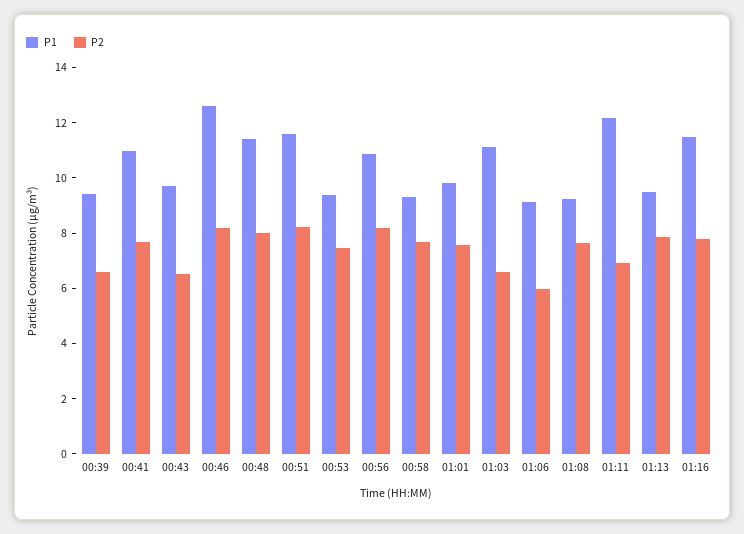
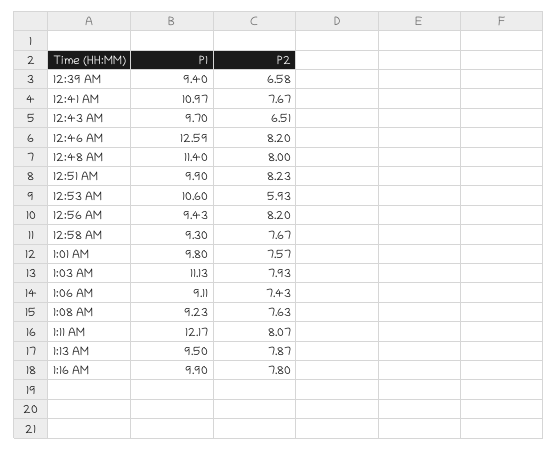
P1, 00:51: 11.5 -> 9.9
P1, 00:53: 9.5 -> 10.6
P2, 00:53: 7.5 -> 5.93
P1, 00:56: 11 -> 9.43
P2, 01:03: 6.5 -> 7.93
P2, 01:06: 6 -> 7.43
P2, 01:11: 7 -> 8.07
P1, 01:16: 11.5 -> 9.9

